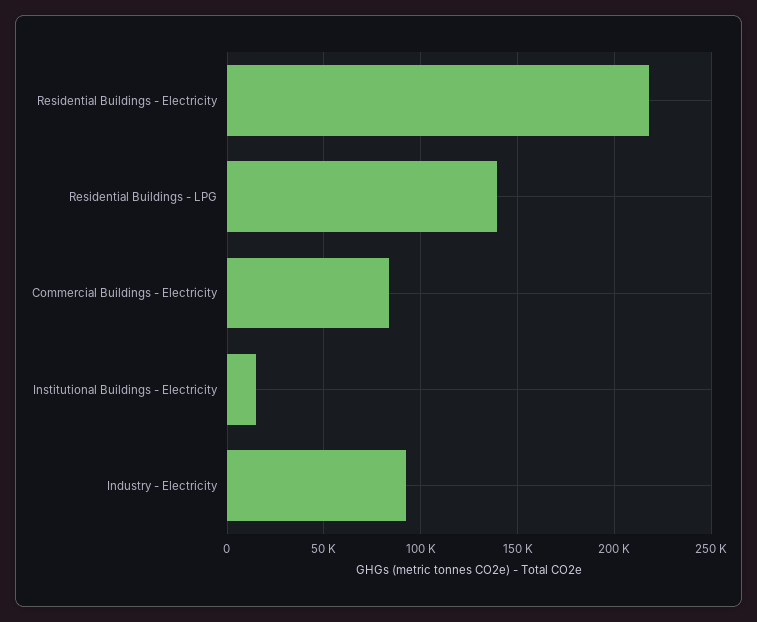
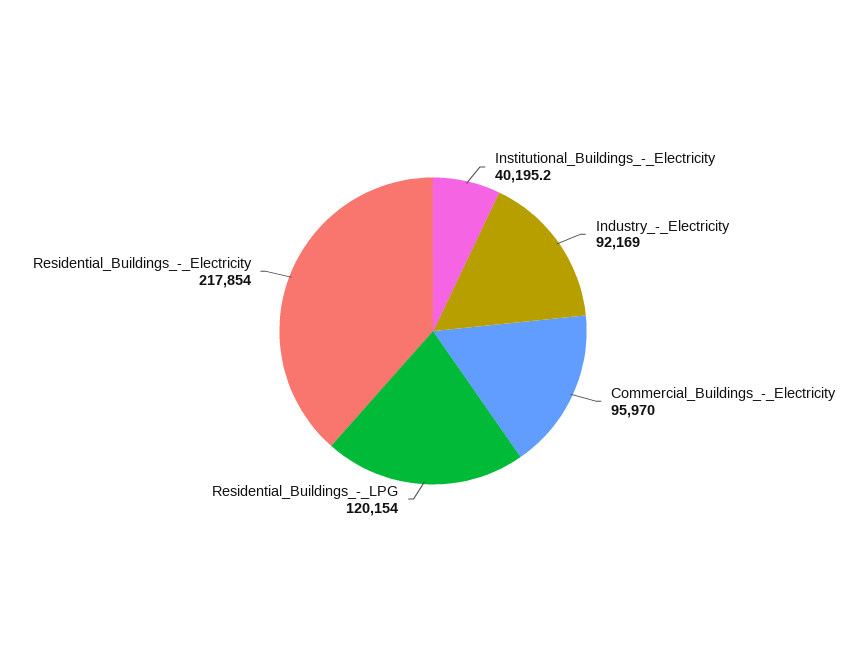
Residential Buildings - LPG: 140000 -> 120154
Commercial Buildings - Electricity: 85000 -> 95970
Institutional Buildings - Electricity: 15000 -> 40195.2

